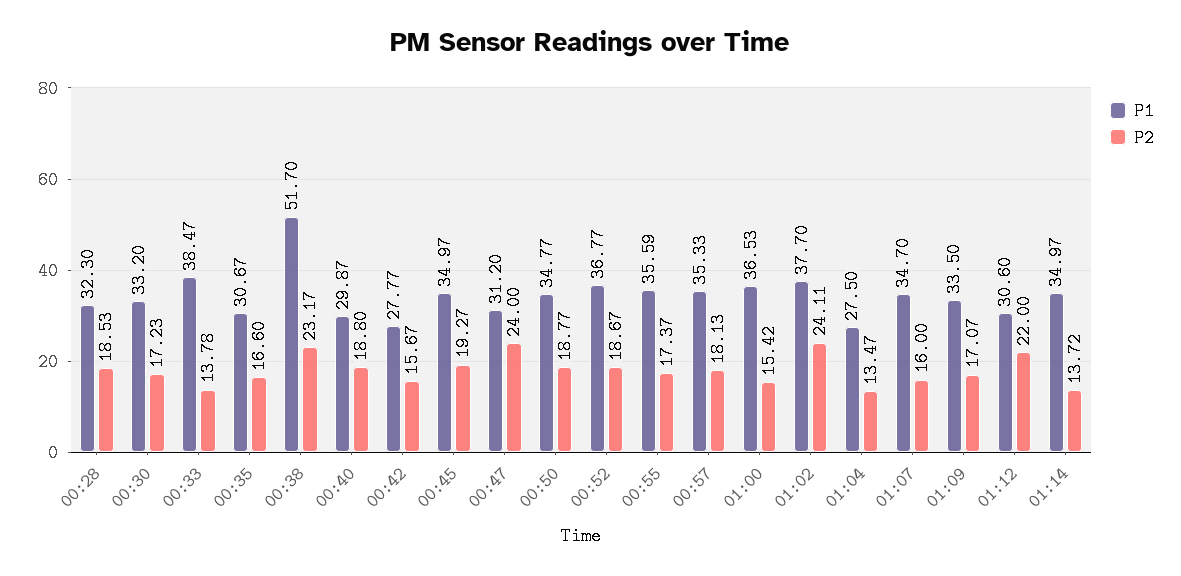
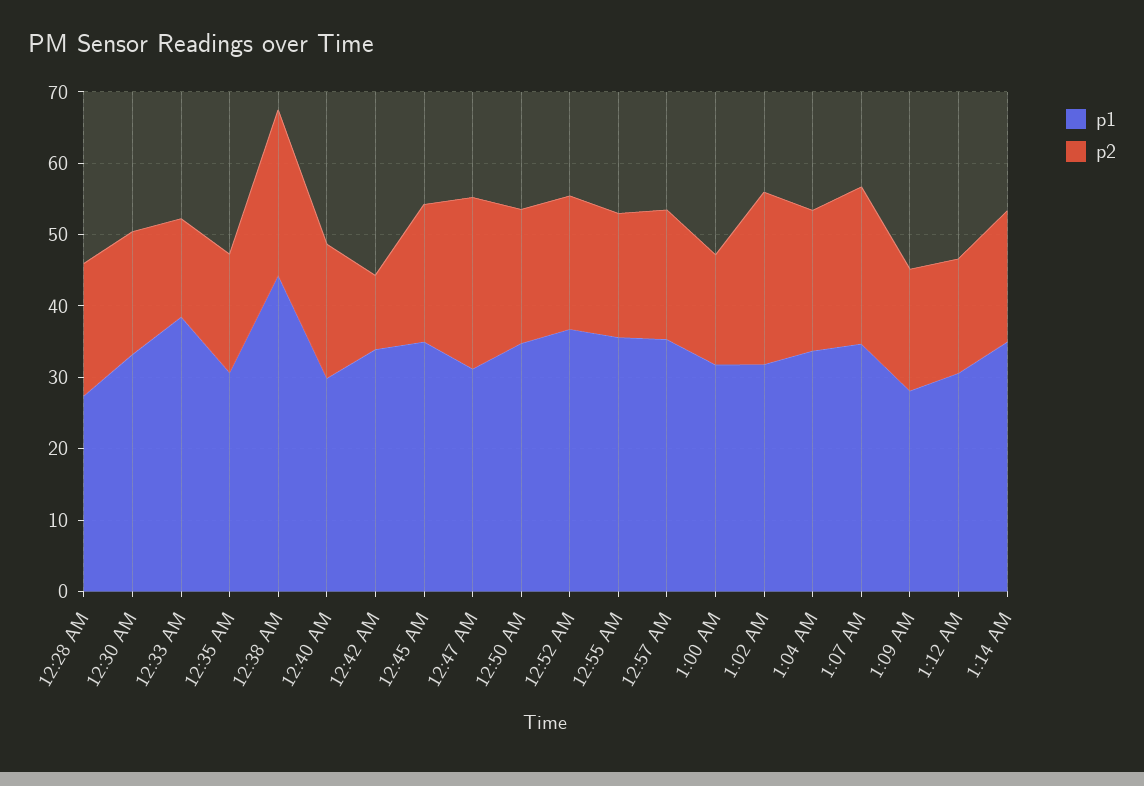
P1, 00:28: 32.3 -> 28
P1, 00:38: 51.7 -> 44
P1, 00:42: 27.77 -> 34
P2, 00:42: 15.67 -> 10
P1, 01:00: 36.53 -> 32
P1, 01:02: 37.7 -> 32
P1, 01:04: 27.5 -> 34
P2, 01:04: 13.47 -> 20
P2, 01:07: 16 -> 22
P1, 01:09: 33.5 -> 28
P2, 01:12: 22 -> 16
P2, 01:14: 13.72 -> 18

